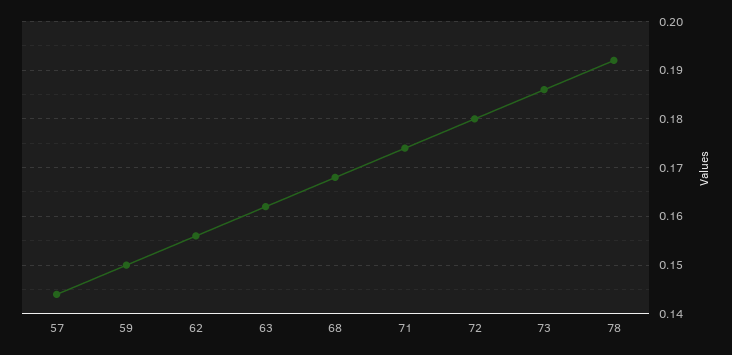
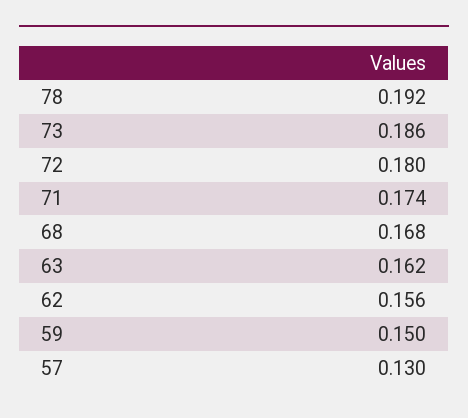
57: 0.145 -> 0.13

